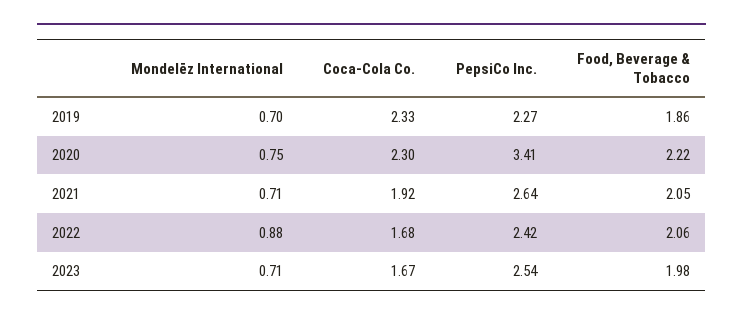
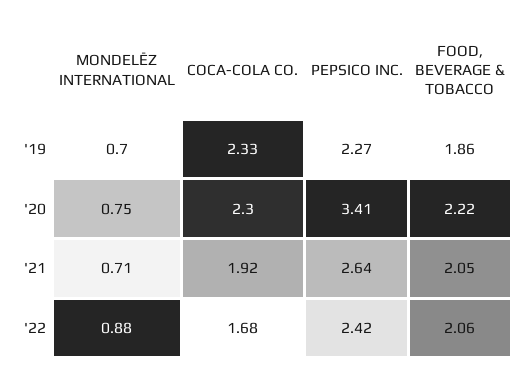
Mondelēz International, 2023: 0.71 -> none
Coca-Cola Co., 2023: 1.67 -> none
PepsiCo Inc., 2023: 2.54 -> none
Food, Beverage & Tobacco, 2023: 1.98 -> none

